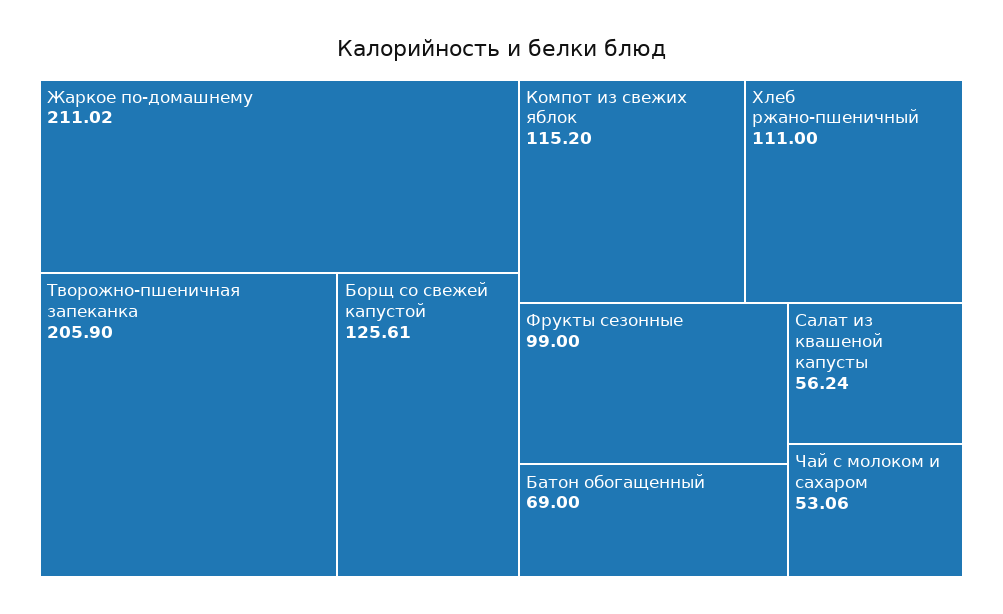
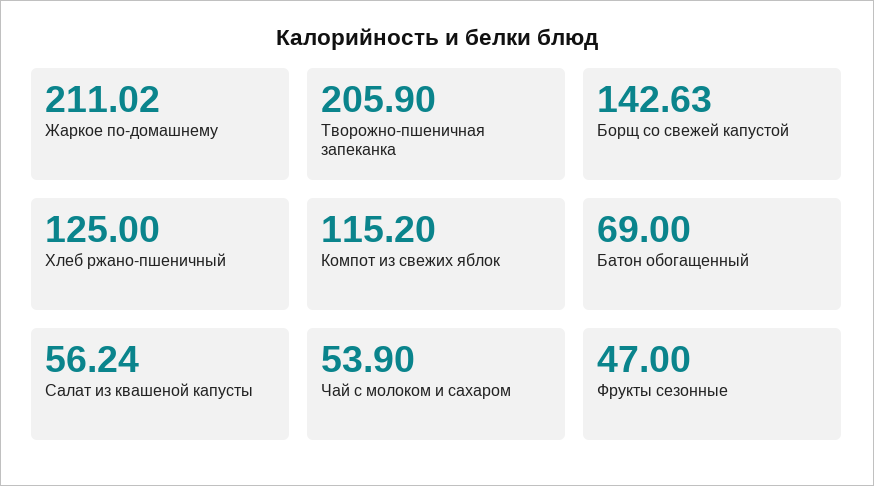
Борщ со свежей капустой: 125.61 -> 142.63
Хлеб ржано-пшеничный: 111 -> 125
Фрукты сезонные: 99 -> 47
Чай с молоком и сахаром: 53.06 -> 53.9

